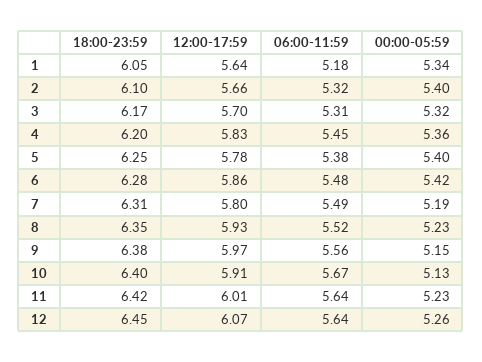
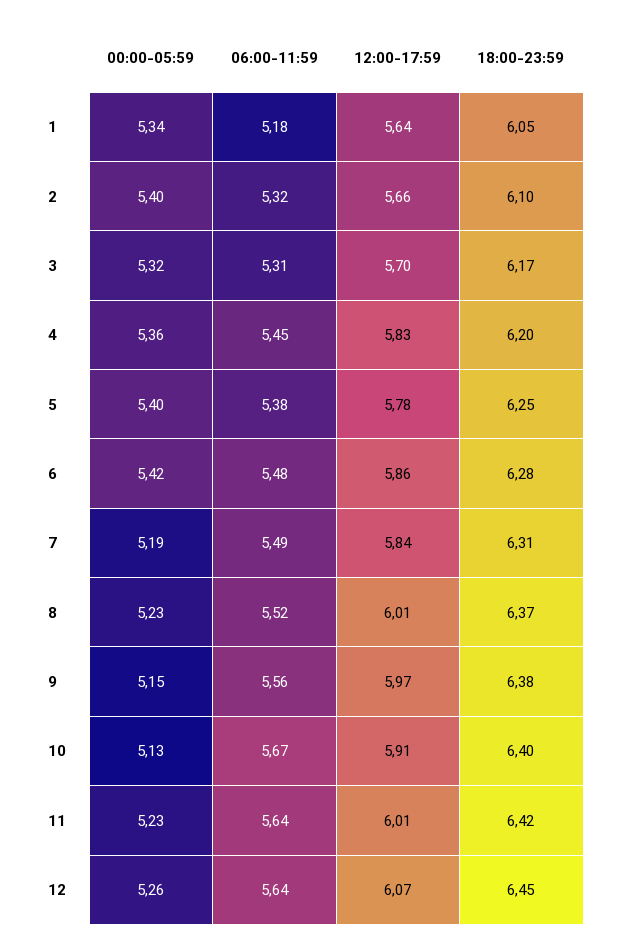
12:00-17:59, 7: 5.8 -> 5.84
18:00-23:59, 8: 6.35 -> 6.37
12:00-17:59, 8: 5.93 -> 6.01

